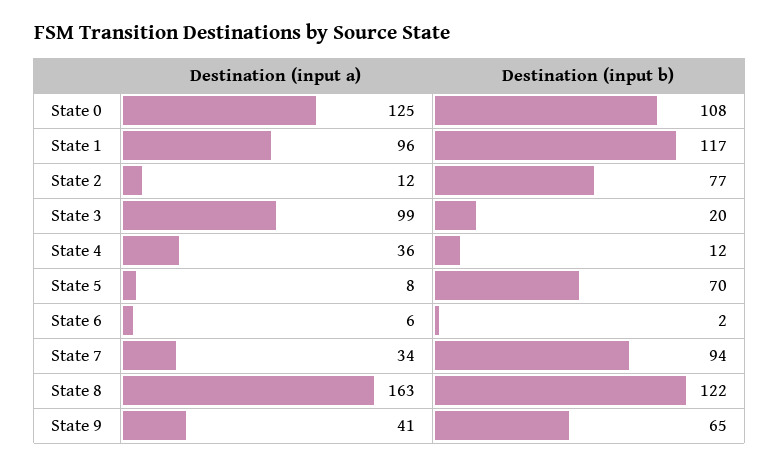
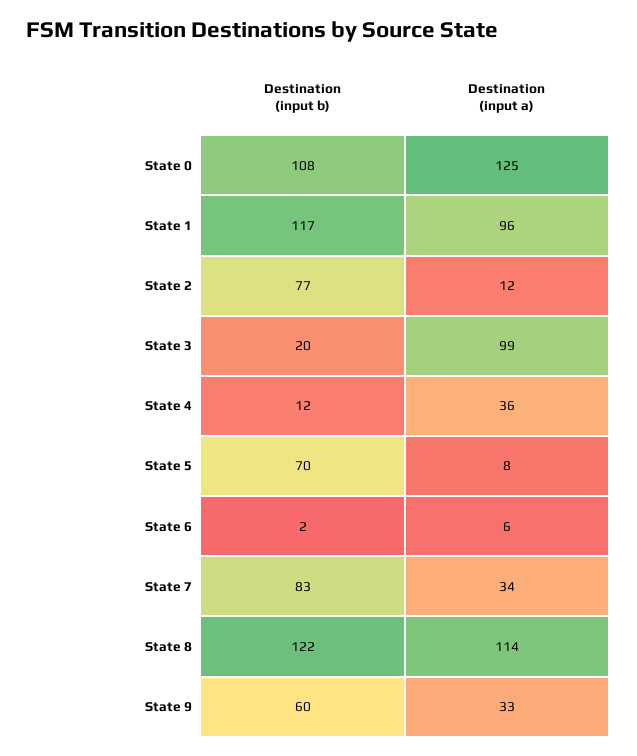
Destination (input b), State 7: 94 -> 83
Destination (input a), State 8: 163 -> 114
Destination (input a), State 9: 41 -> 33
Destination (input b), State 9: 65 -> 60

